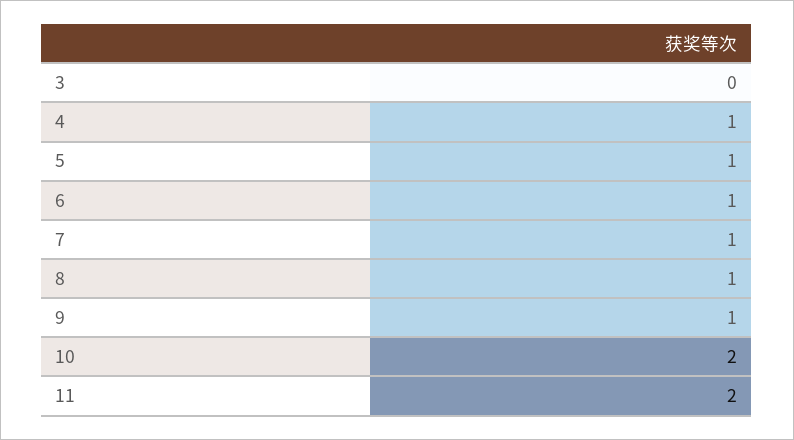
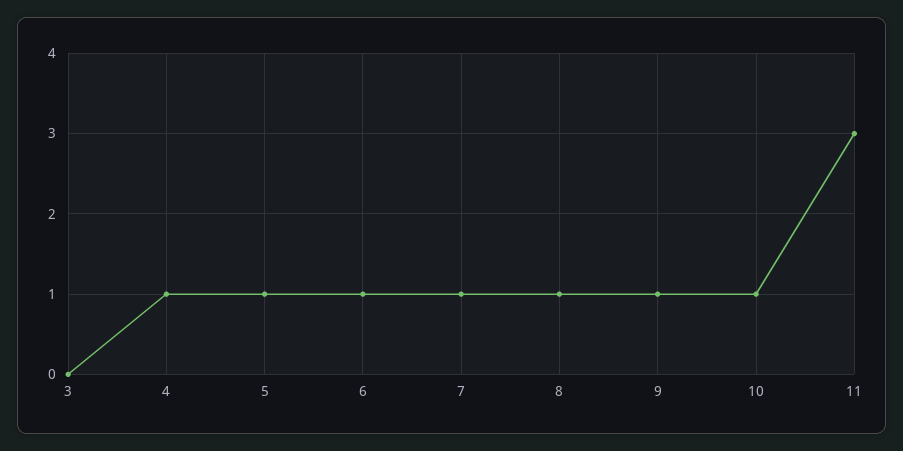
10: 2 -> 1
11: 2 -> 3

